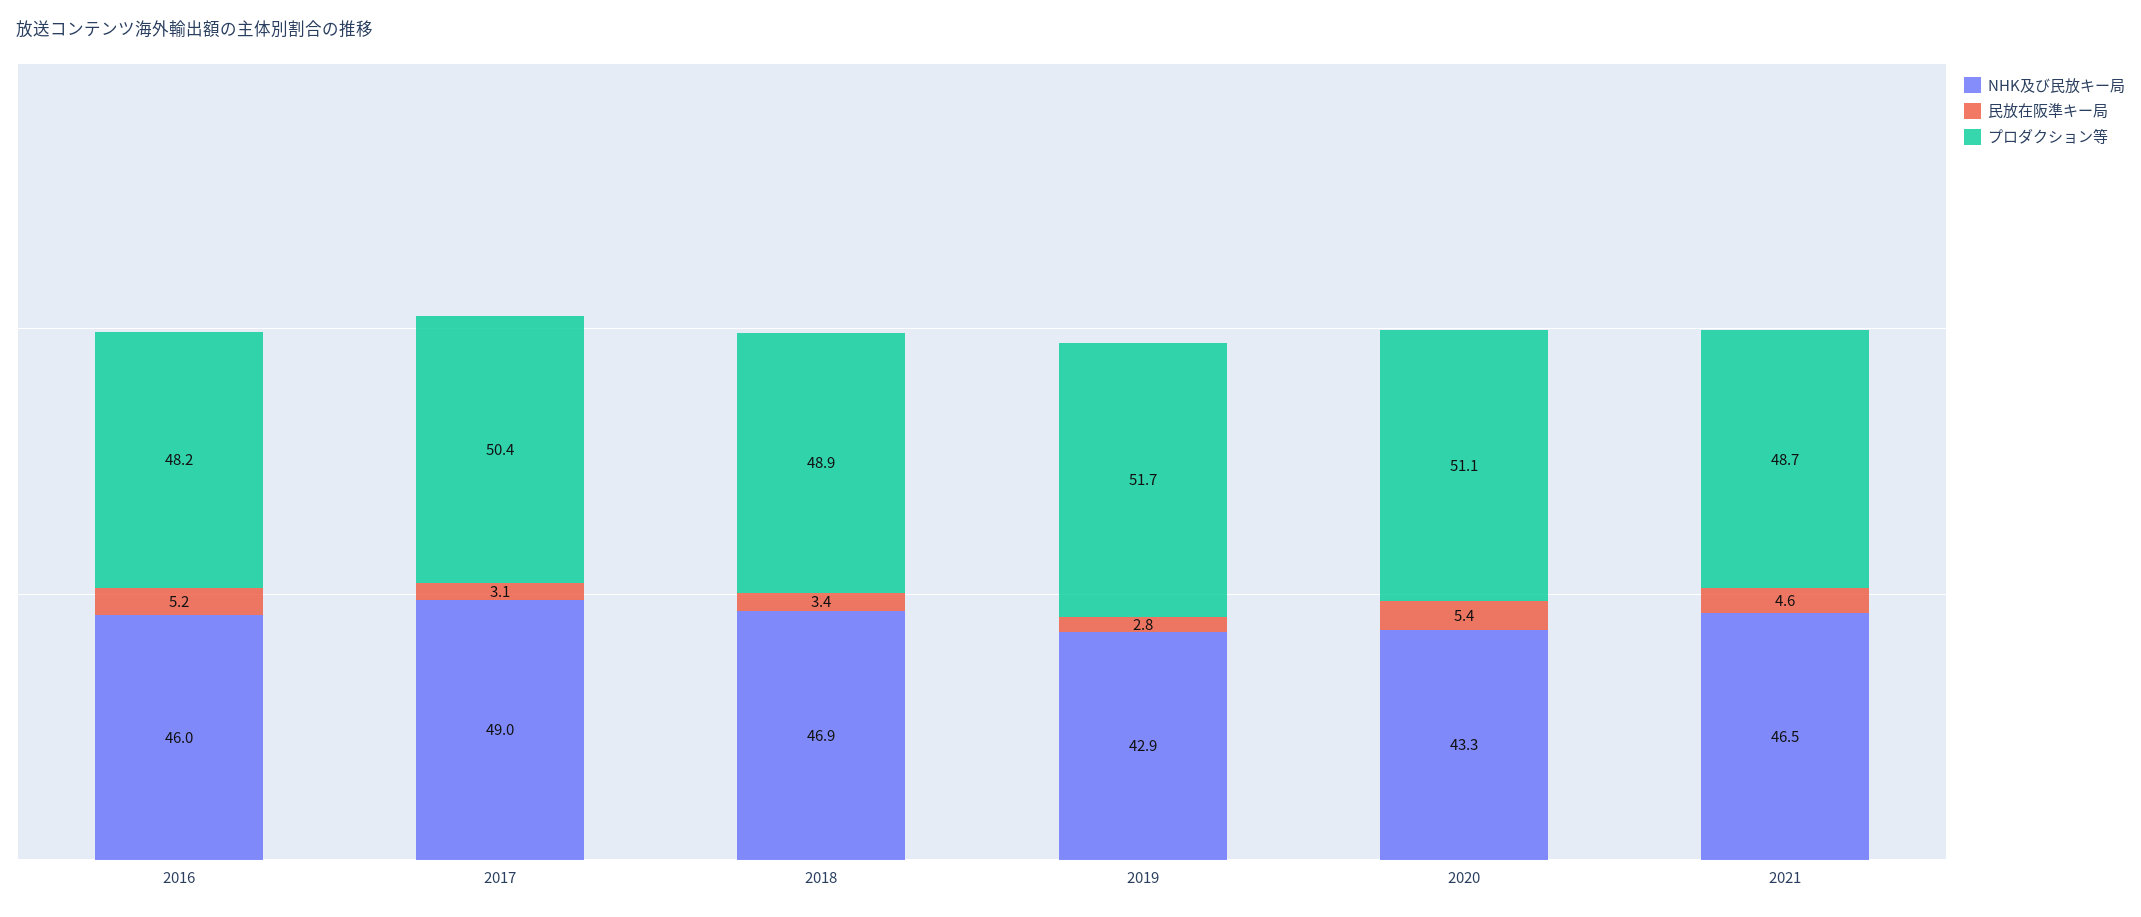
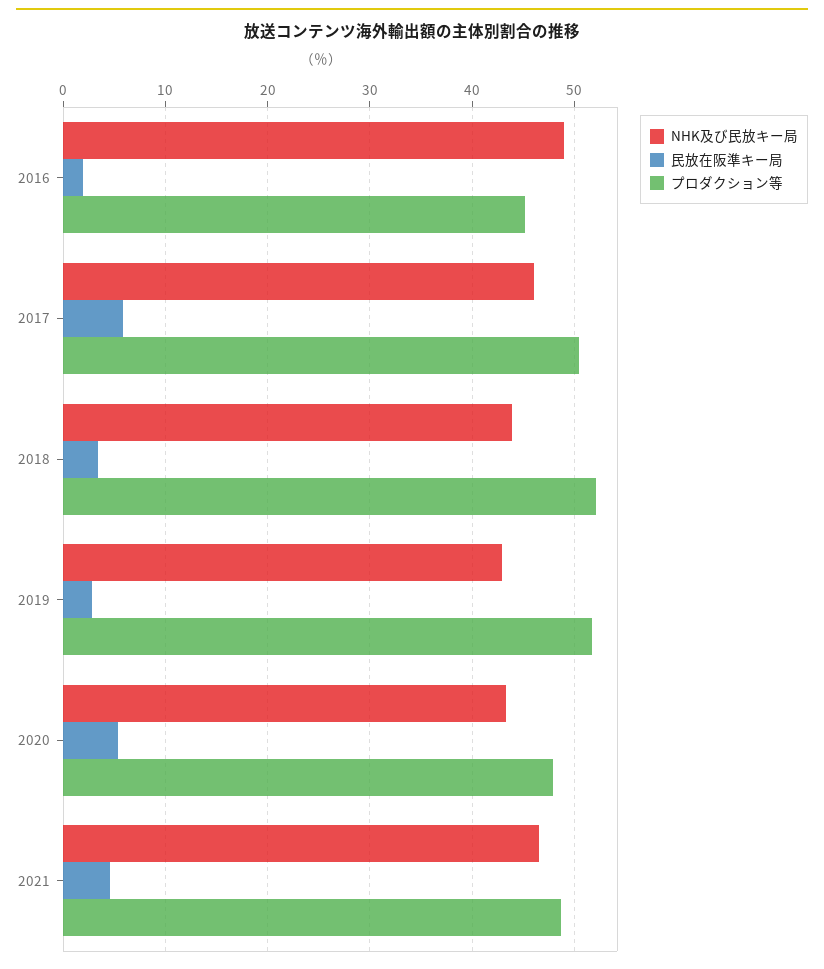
NHK及び民放キー局, 2016: 46 -> 49
民放在阪準キー局, 2016: 5.2 -> 2
プロダクション等, 2016: 48.2 -> 45
NHK及び民放キー局, 2017: 49 -> 46
民放在阪準キー局, 2017: 3.1 -> 6
NHK及び民放キー局, 2018: 46.9 -> 44
プロダクション等, 2018: 48.9 -> 52
プロダクション等, 2020: 51.1 -> 48

